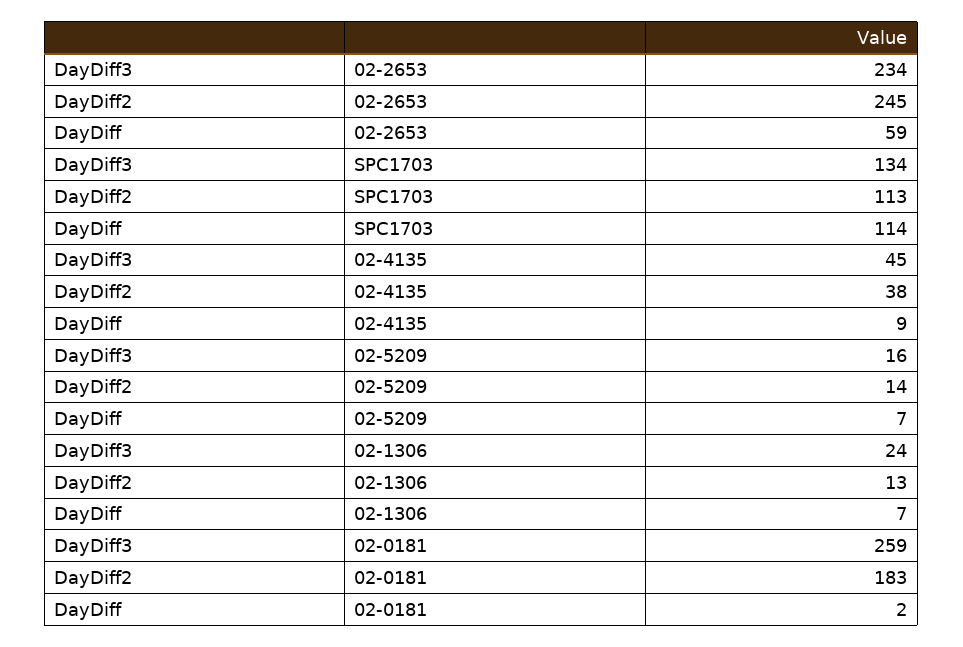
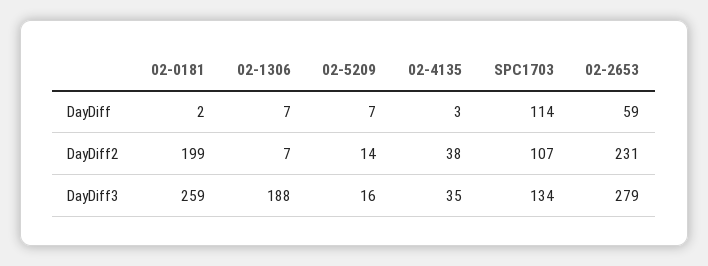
DayDiff3, 02-2653: 234 -> 279
DayDiff2, 02-2653: 245 -> 231
DayDiff2, SPC1703: 113 -> 107
DayDiff3, 02-4135: 45 -> 35
DayDiff, 02-4135: 9 -> 3
DayDiff3, 02-1306: 24 -> 188
DayDiff2, 02-1306: 13 -> 7
DayDiff2, 02-0181: 183 -> 199

